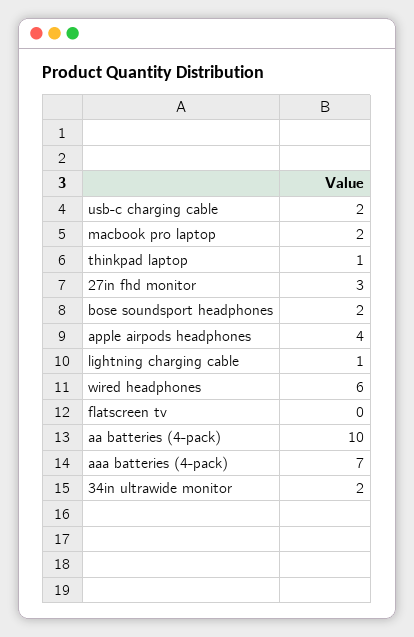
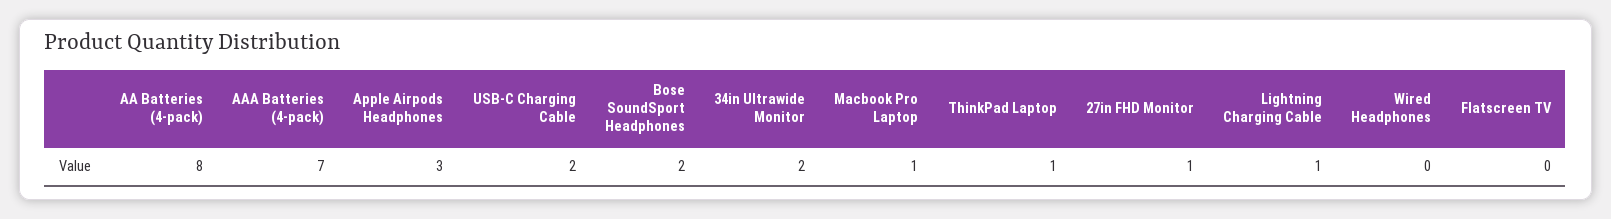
macbook pro laptop: 2 -> 1
27in fhd monitor: 3 -> 1
apple airpods headphones: 4 -> 3
wired headphones: 6 -> 0
aa batteries (4-pack): 10 -> 8

